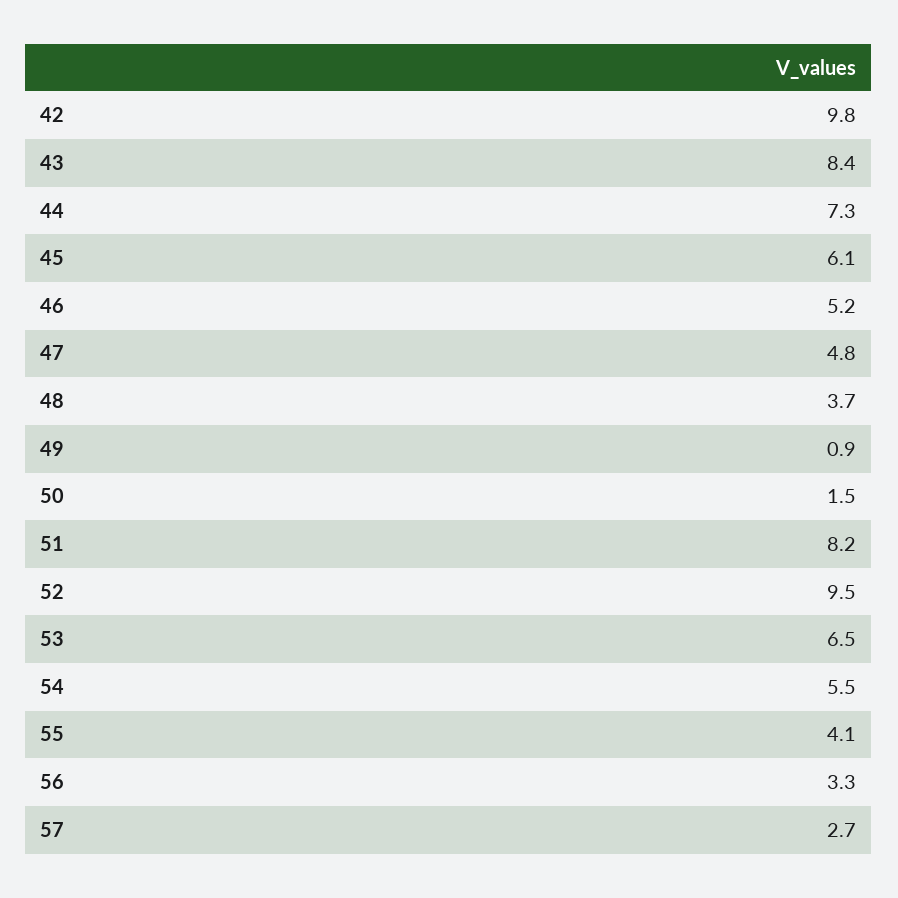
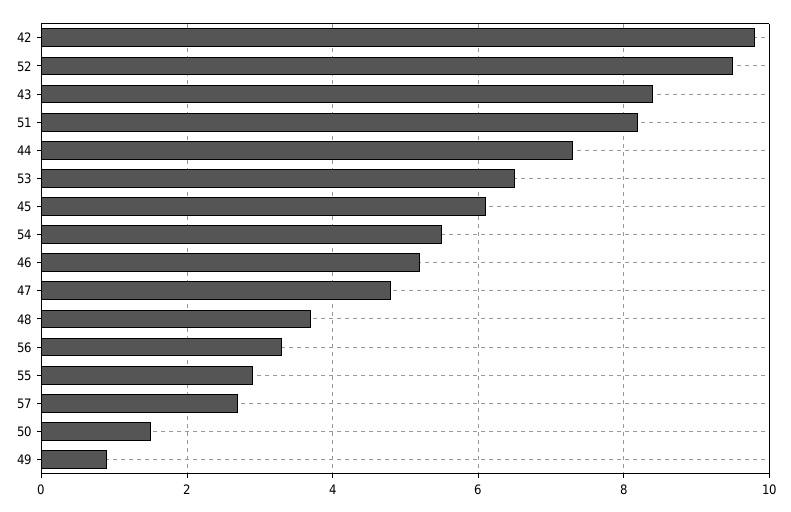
55: 4.1 -> 3

